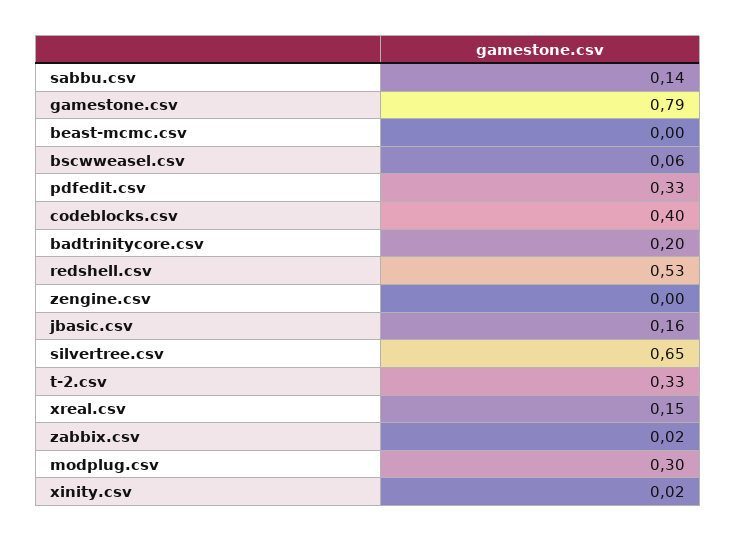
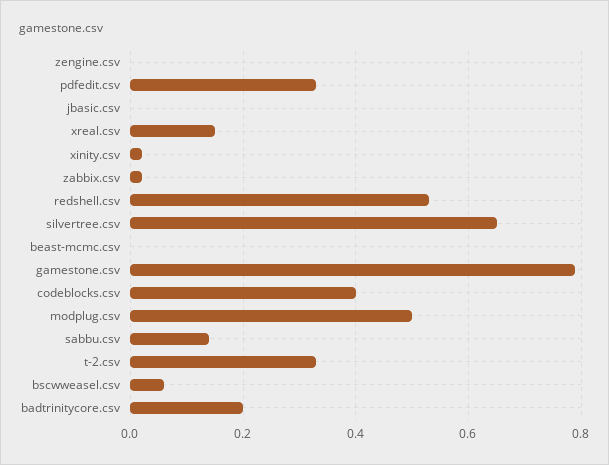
jbasic.csv: 0.16 -> 0
modplug.csv: 0.3 -> 0.5

